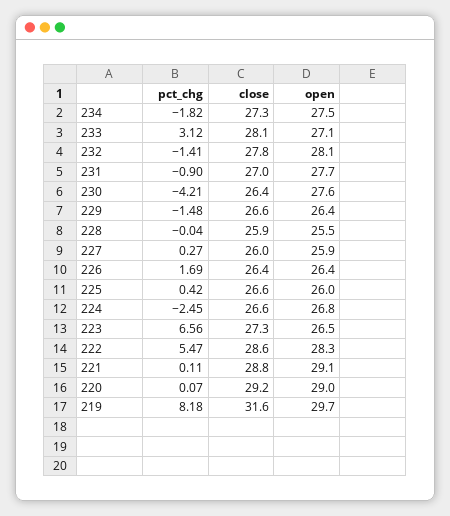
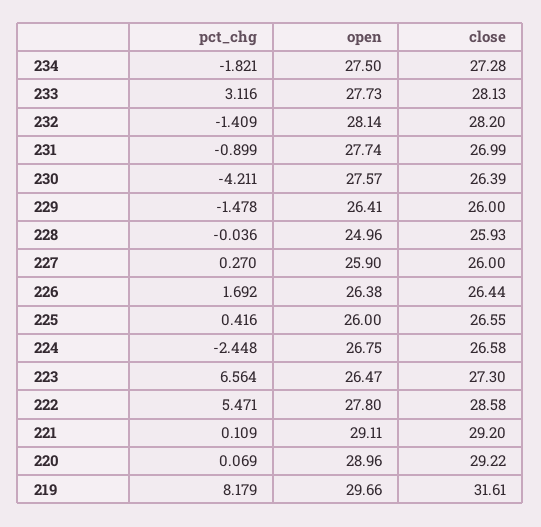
open, 233: 27.1 -> 27.73
close, 232: 27.8 -> 28.2
close, 229: 26.6 -> 26
open, 228: 25.5 -> 24.96
open, 222: 28.3 -> 27.8
close, 221: 28.8 -> 29.2

